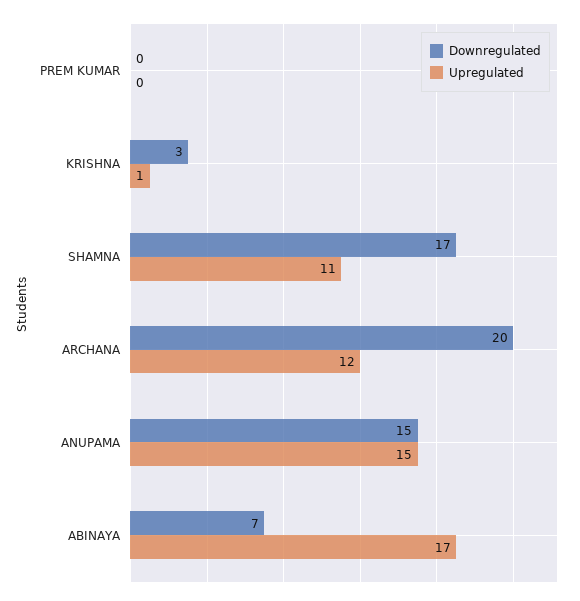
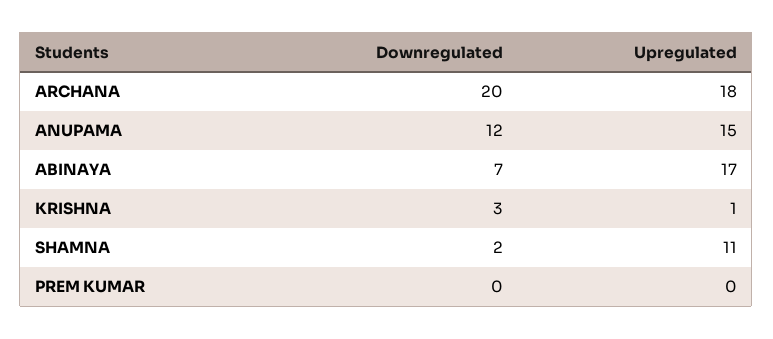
Downregulated, SHAMNA: 17 -> 2
Upregulated, ARCHANA: 12 -> 18
Downregulated, ANUPAMA: 15 -> 12

